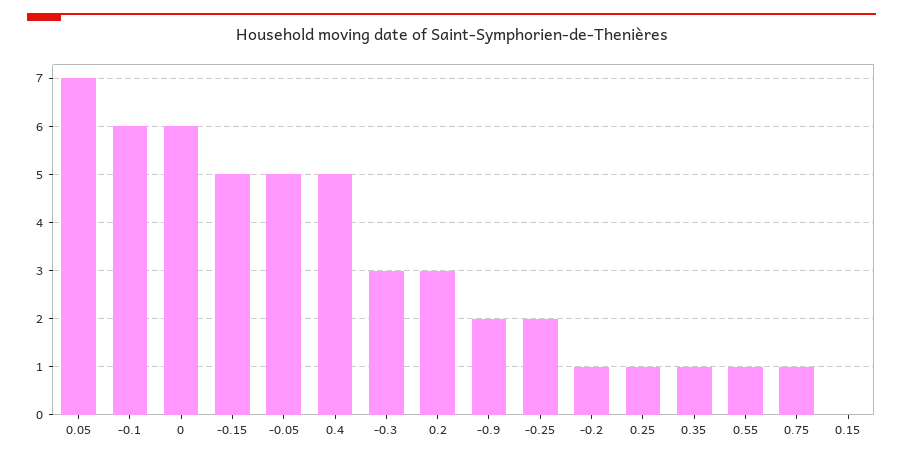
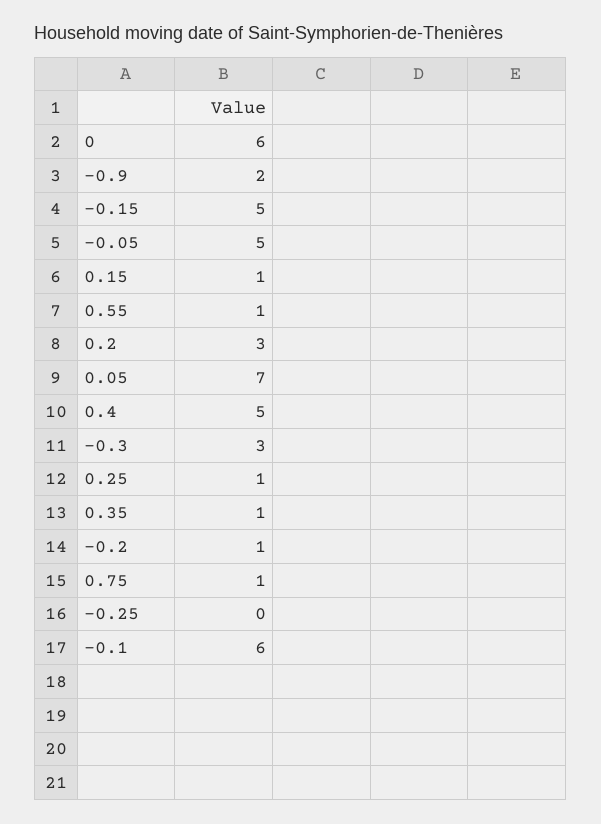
-0.25: 2 -> 0
0.15: 0 -> 1

